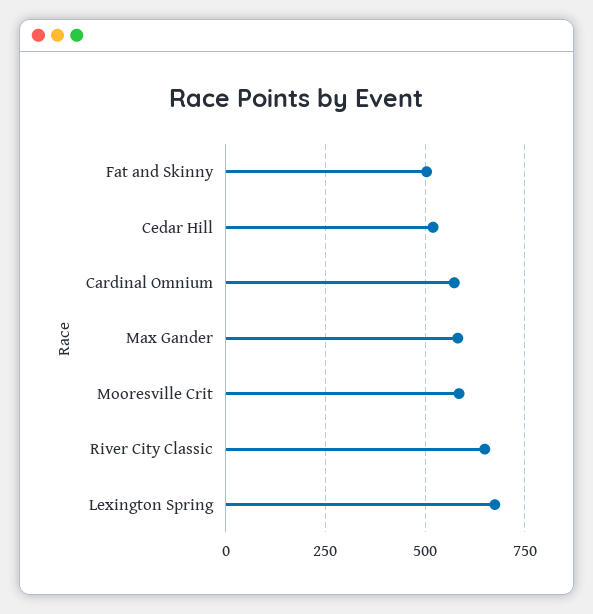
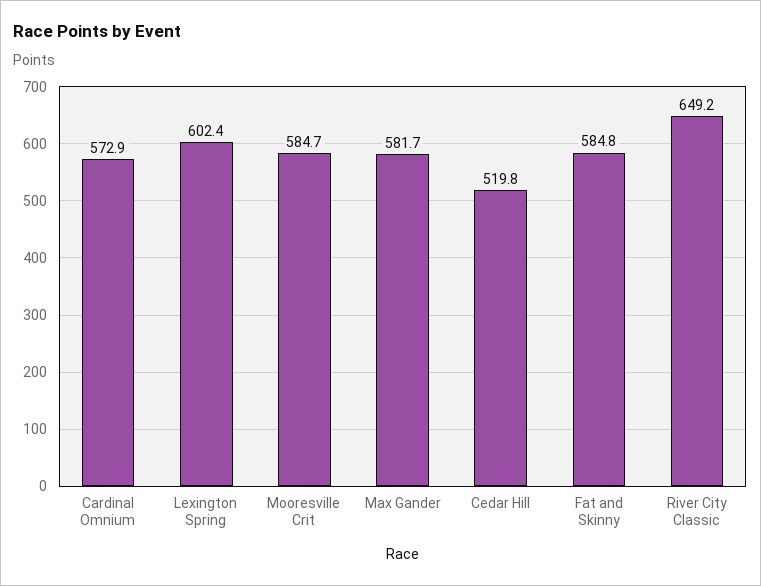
Fat and Skinny: 500 -> 584.8
Lexington Spring: 675 -> 602.4

